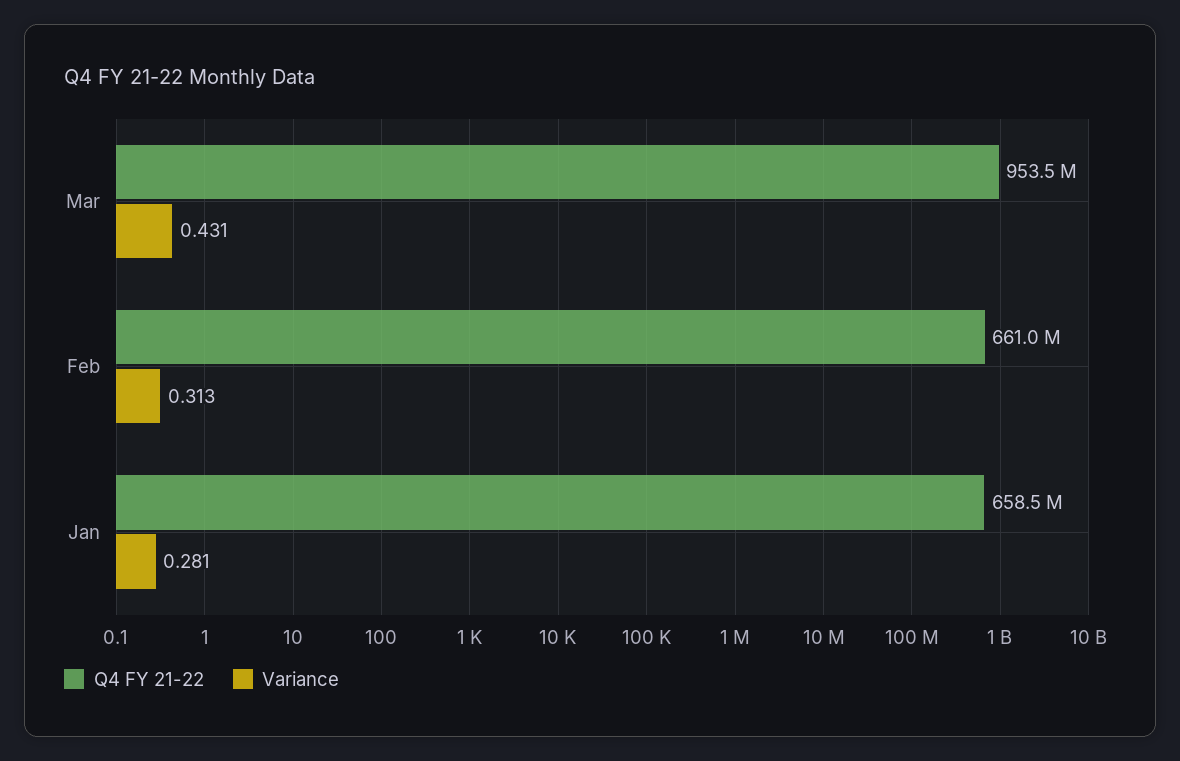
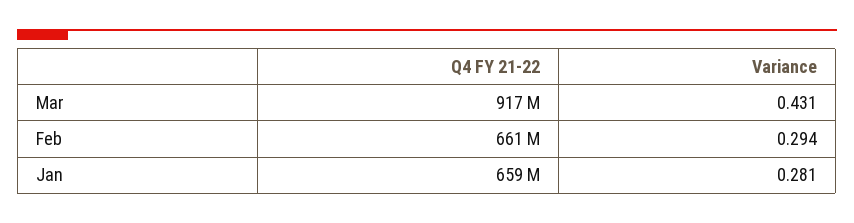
Q4 FY 21-22, Mar: 953500000 -> 917000000
Variance, Feb: 0.313 -> 0.294

